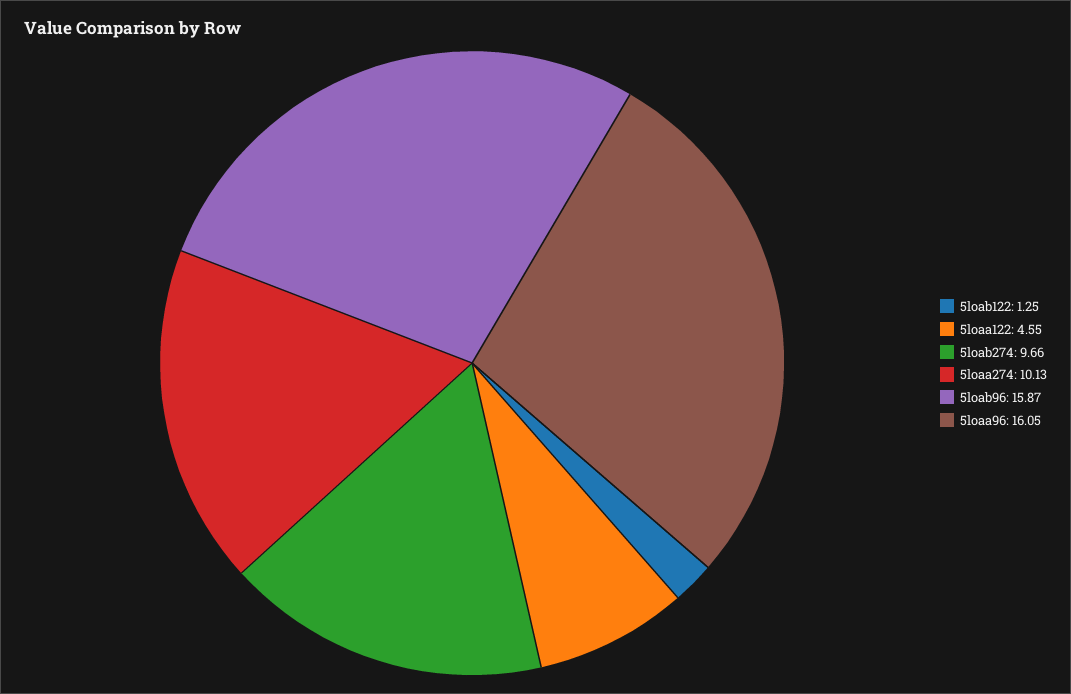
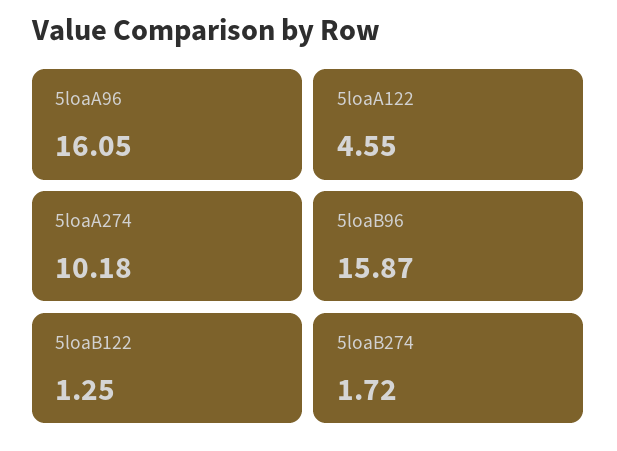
5loab274: 9.66 -> 1.72
5loaa274: 10.13 -> 10.18

